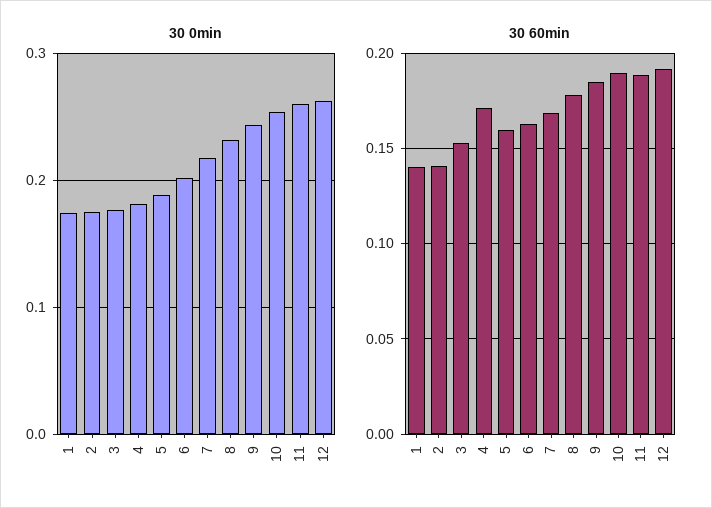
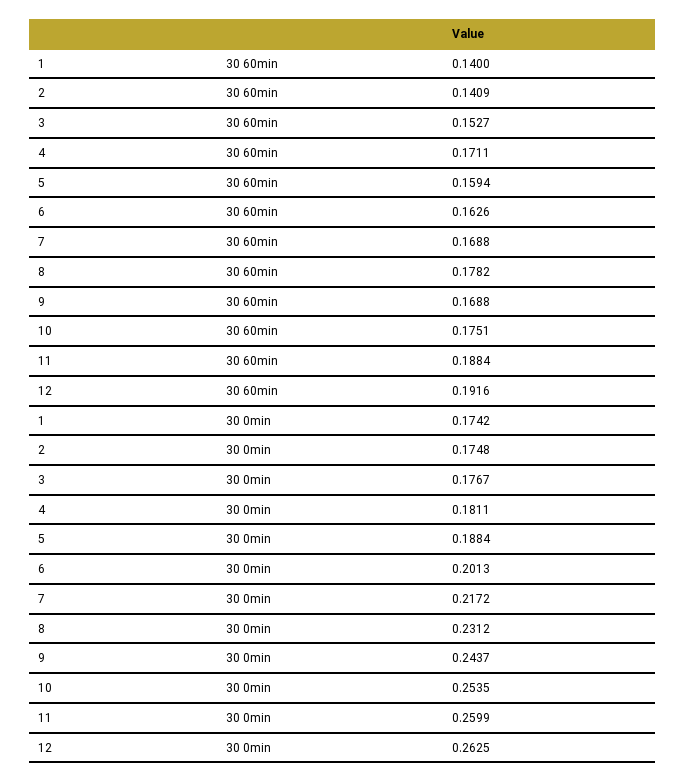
30 60min, 9: 0.185 -> 0.1688
30 60min, 10: 0.19 -> 0.1751

